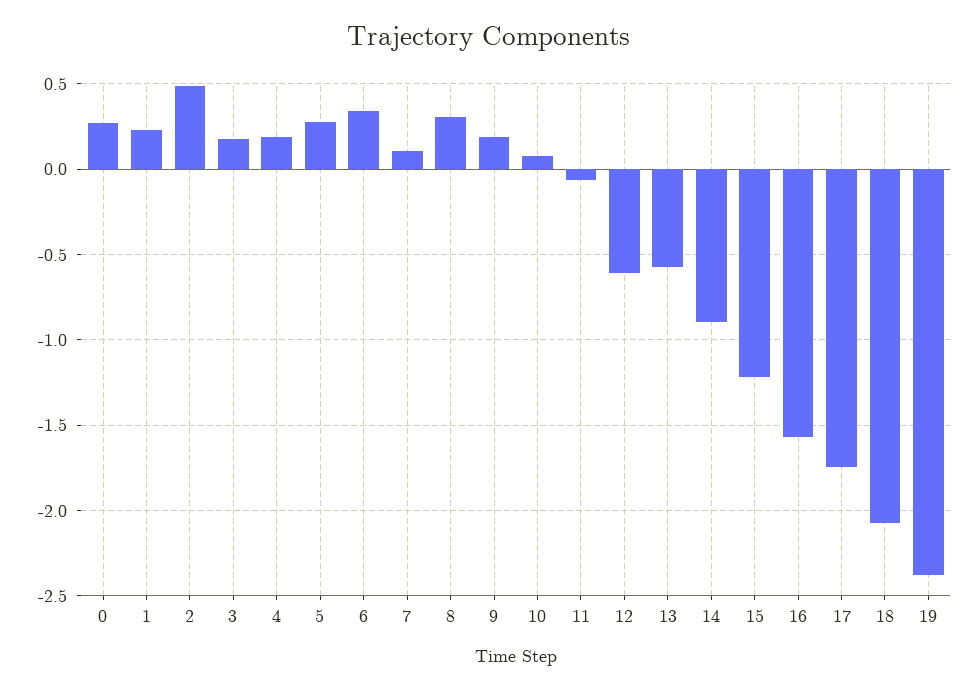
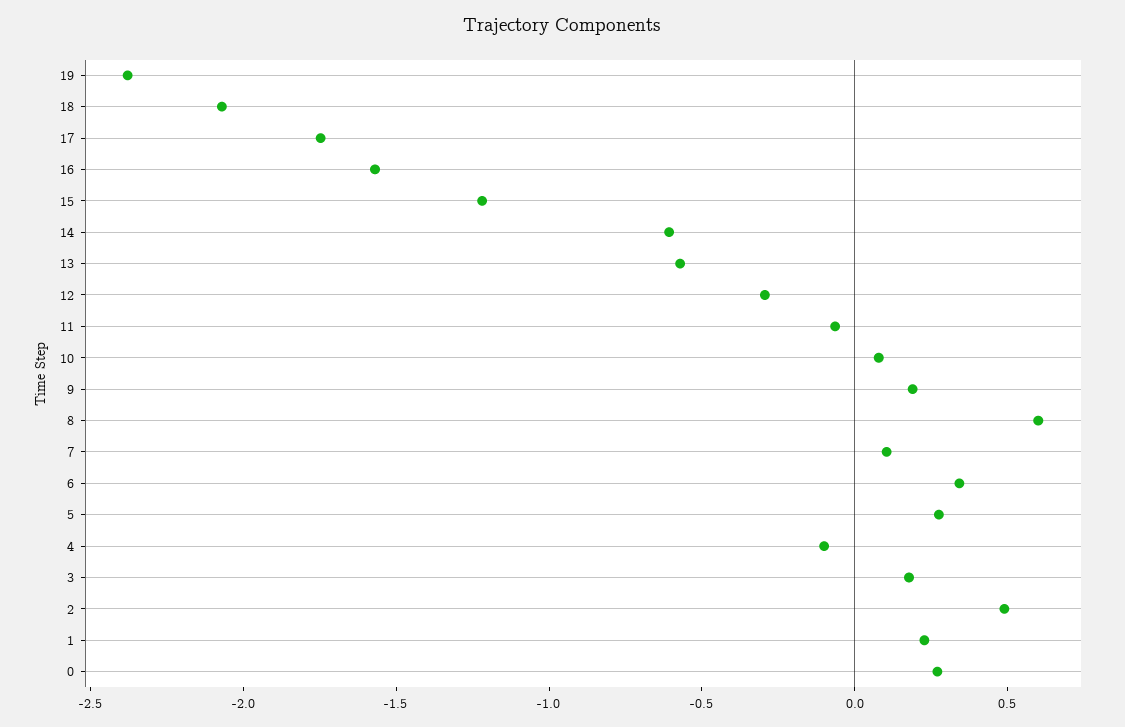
4: 0.2 -> -0.1
8: 0.3 -> 0.6
12: -0.6 -> -0.3
14: -0.9 -> -0.6

